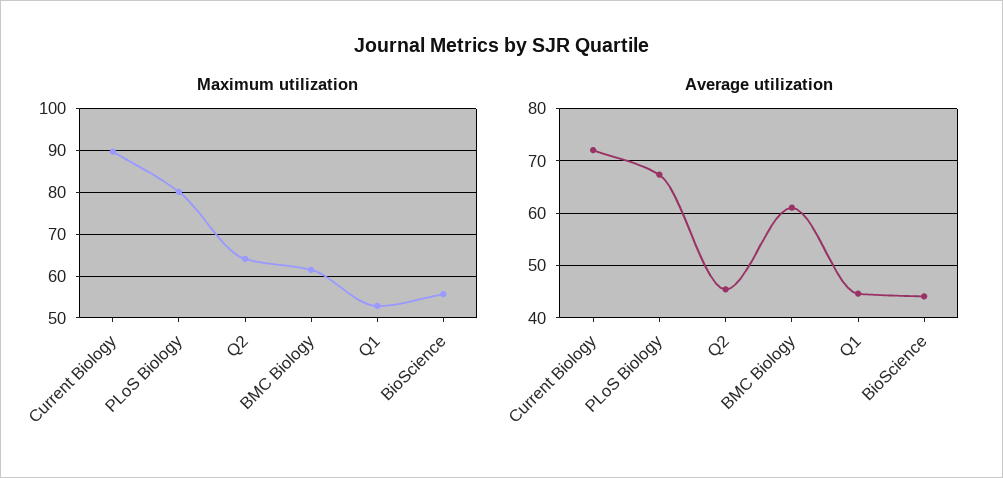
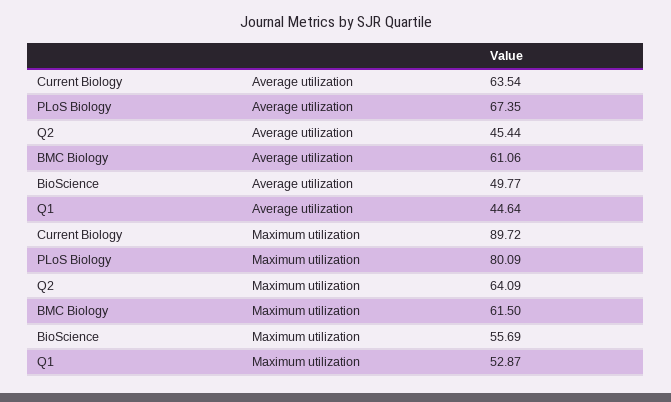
Average utilization, Current Biology: 72 -> 63.54
Average utilization, BioScience: 44 -> 49.77

